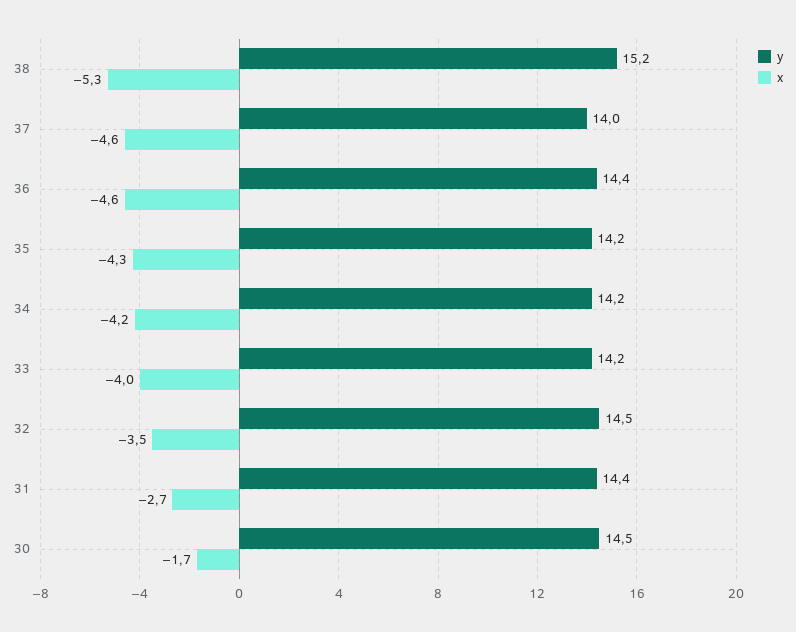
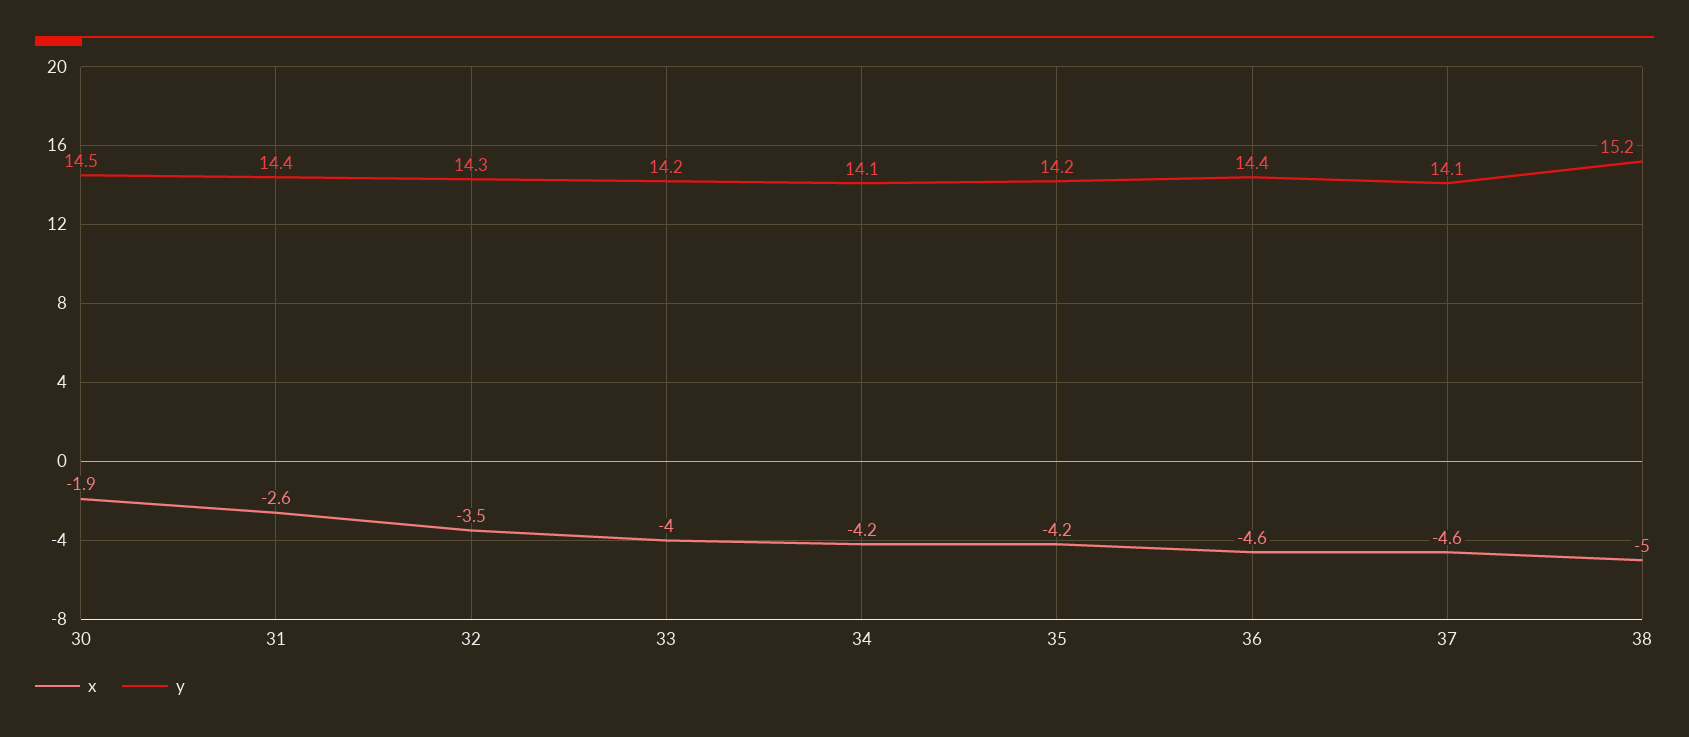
x, 38: -5.3 -> -5
y, 37: 14 -> 14.1
x, 35: -4.3 -> -4.2
y, 34: 14.2 -> 14.1
y, 32: 14.5 -> 14.3
x, 31: -2.7 -> -2.6
x, 30: -1.7 -> -1.9

